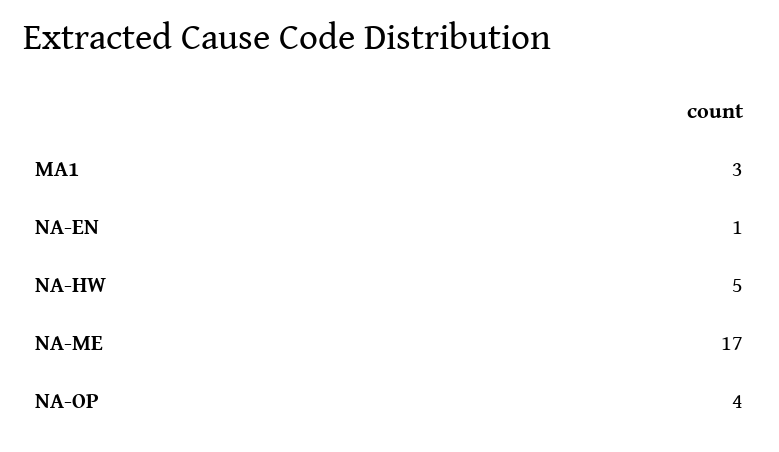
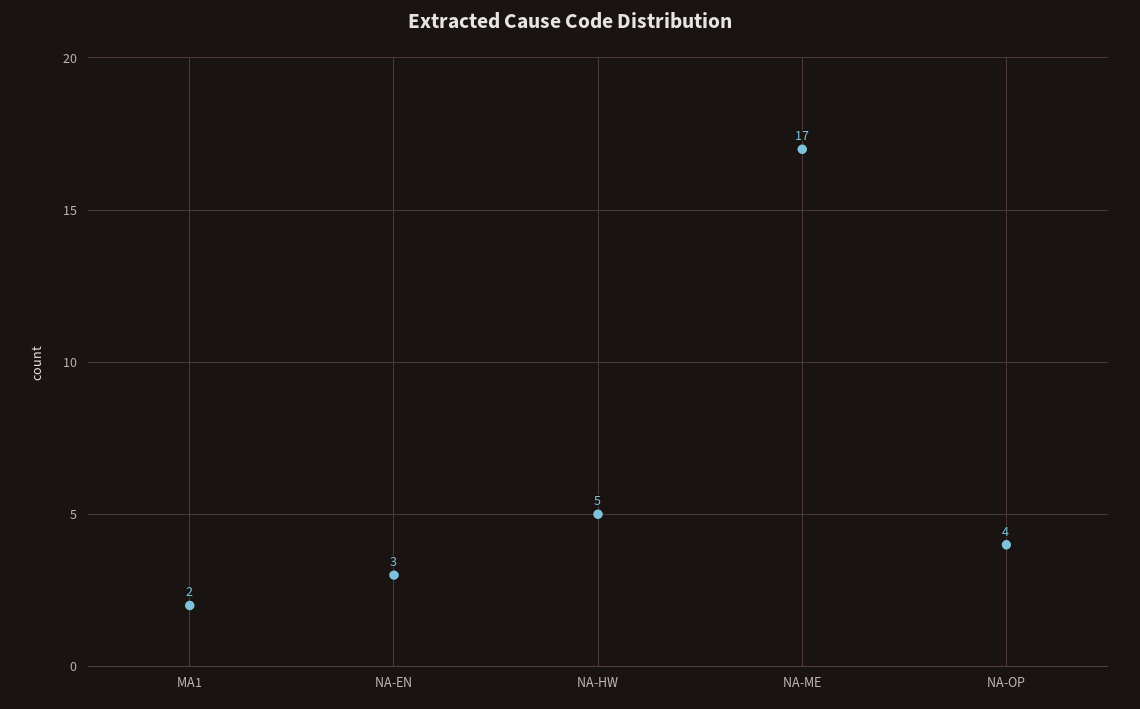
MA1: 3 -> 2
NA-EN: 1 -> 3

